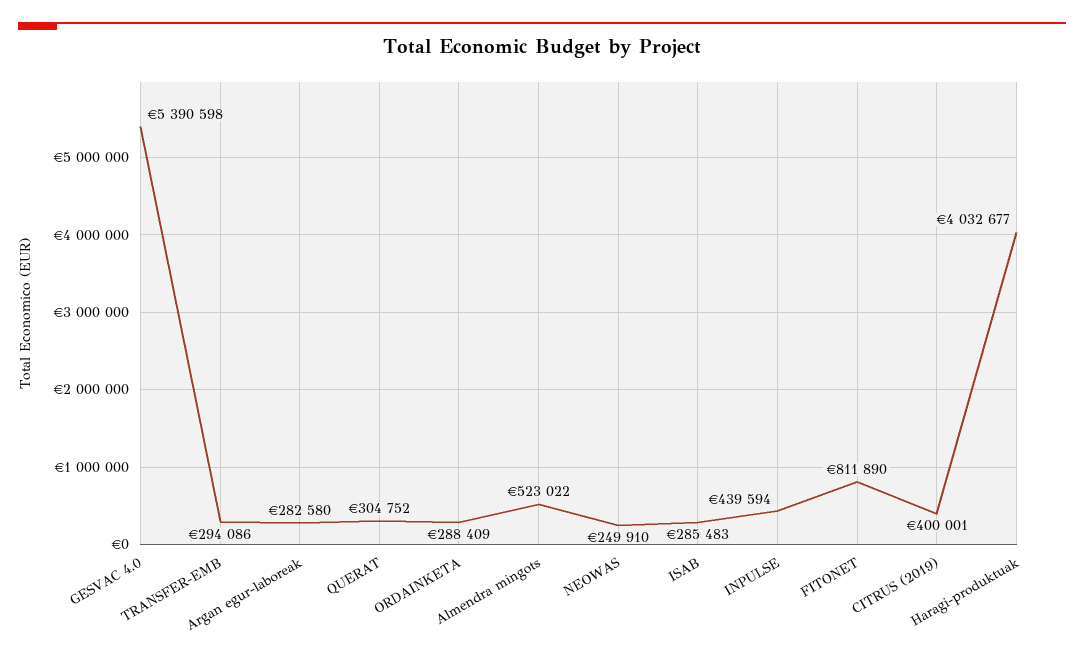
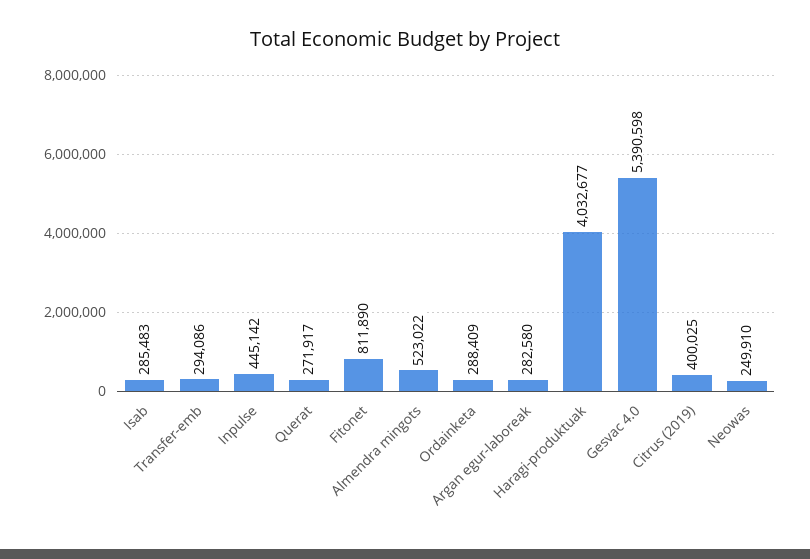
QUERAT: 304752 -> 271917
INPULSE: 439594 -> 445142
CITRUS (2019): 400001 -> 400025

